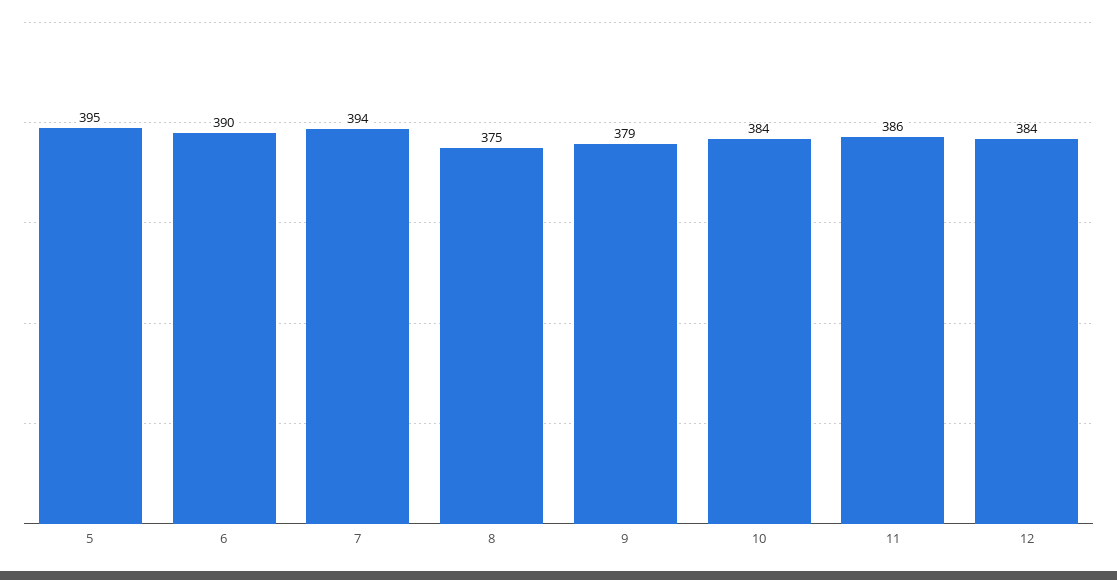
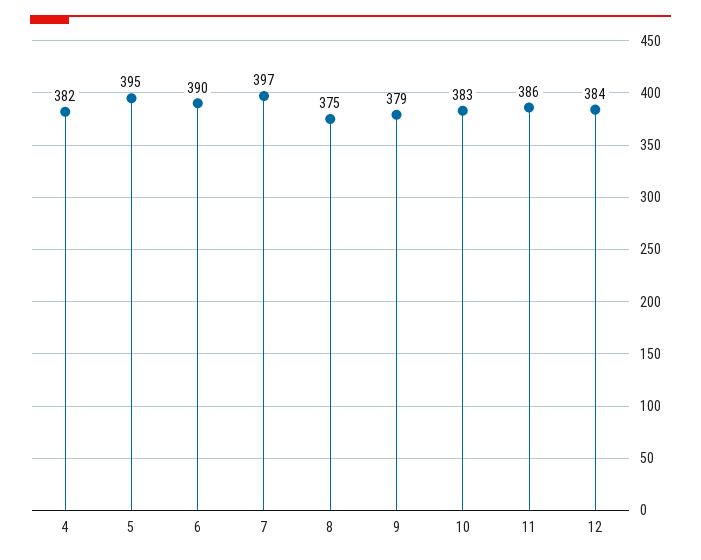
7: 394 -> 397
10: 384 -> 383
4: none -> 382

